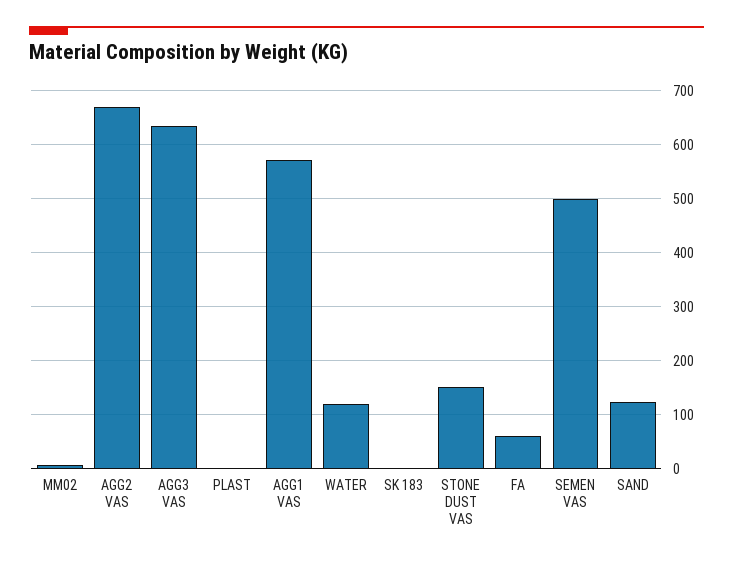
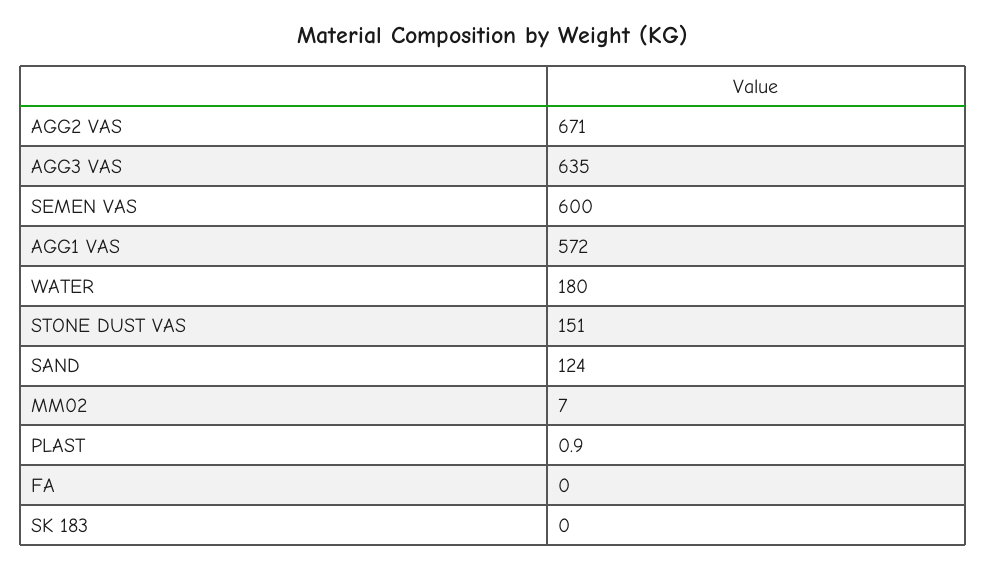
WATER: 120 -> 180
FA: 60 -> 0
SEMEN VAS: 500 -> 600

